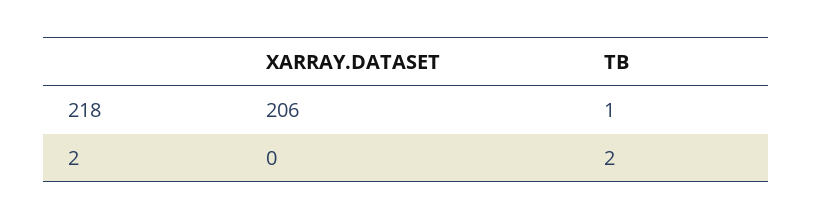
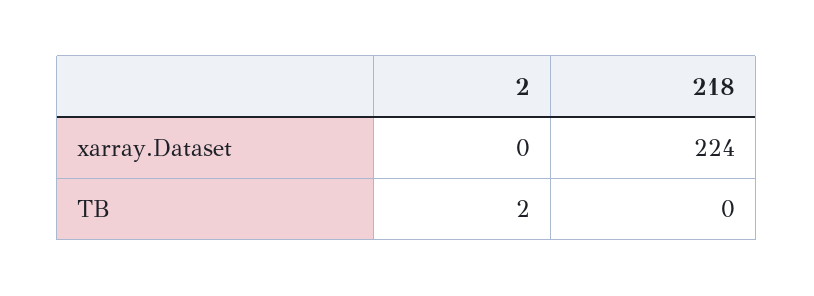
XARRAY.DATASET, 218: 206 -> 224
TB, 218: 1 -> 0

